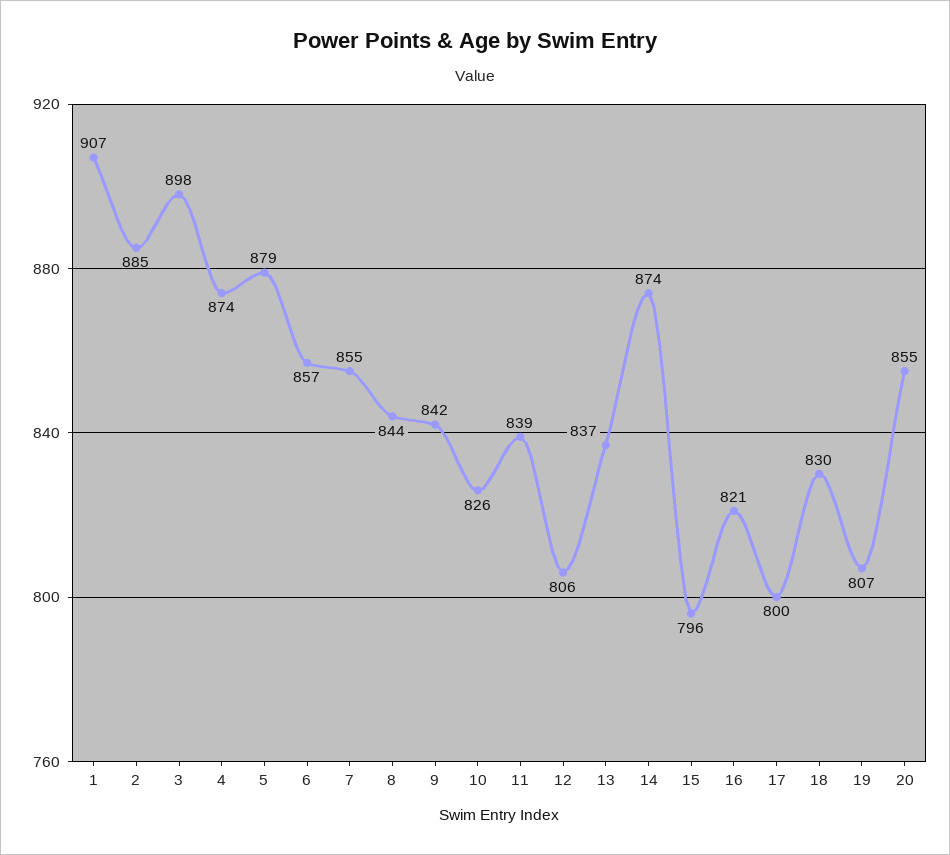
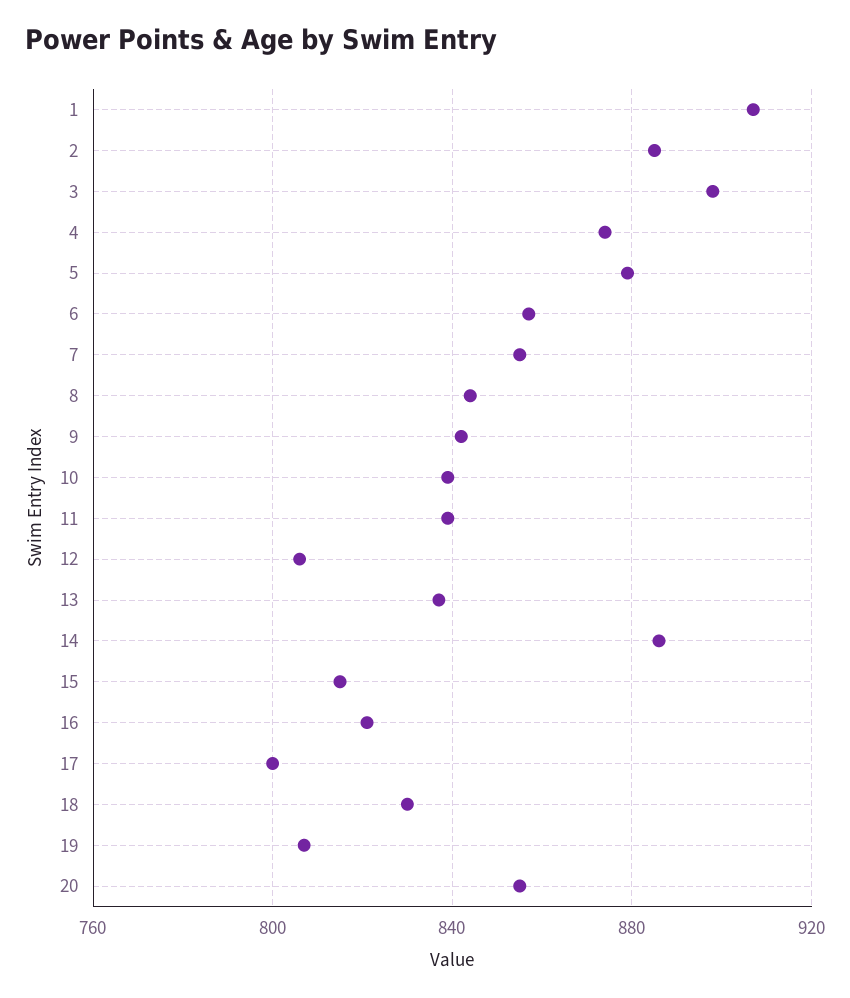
10: 826 -> 840
14: 874 -> 885
15: 796 -> 815

